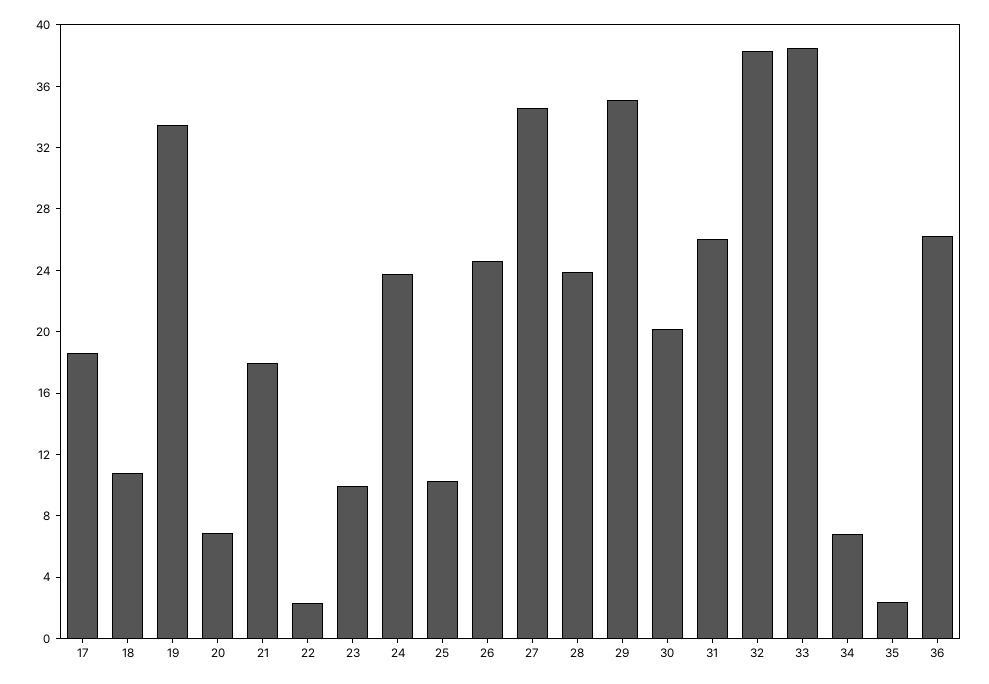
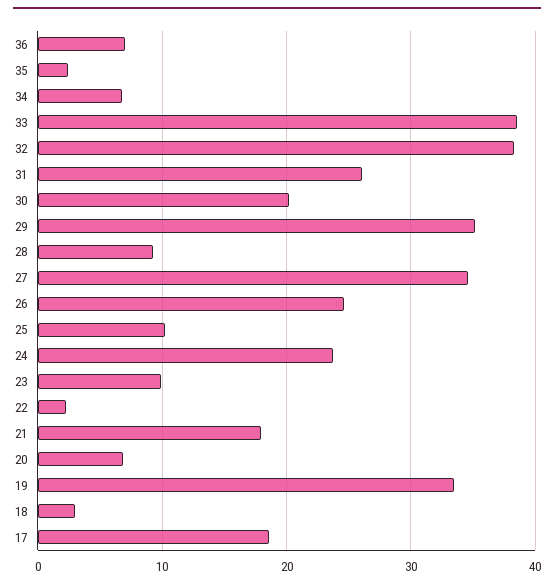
18: 11 -> 3
28: 24 -> 9
36: 26 -> 7

